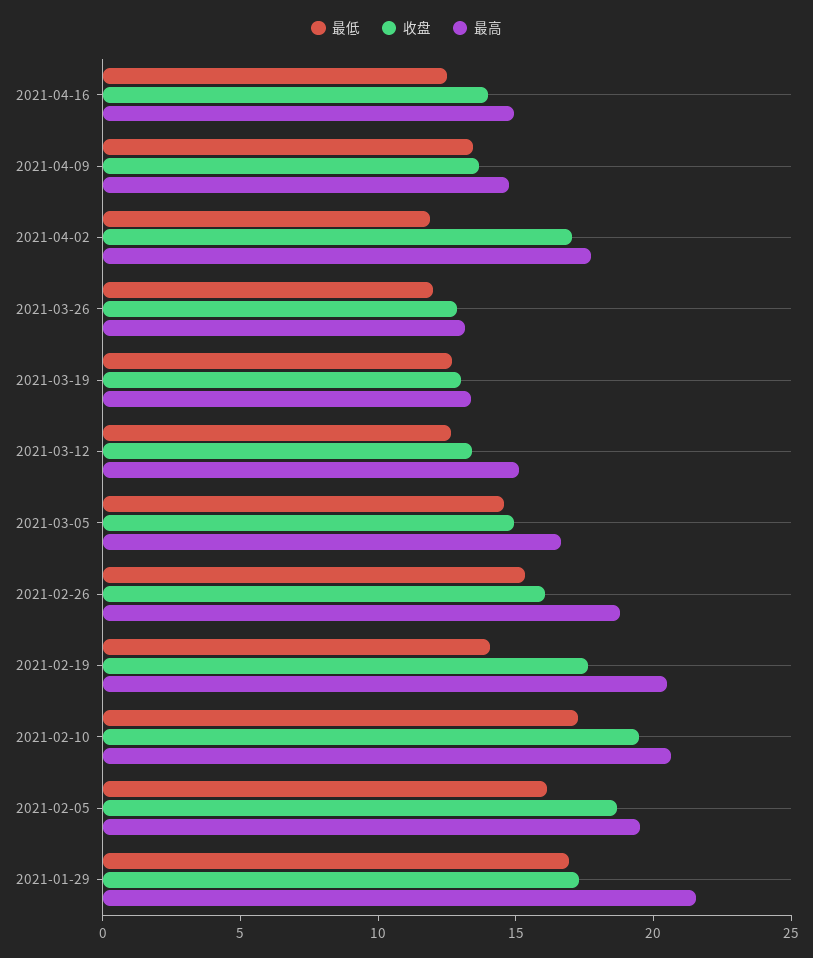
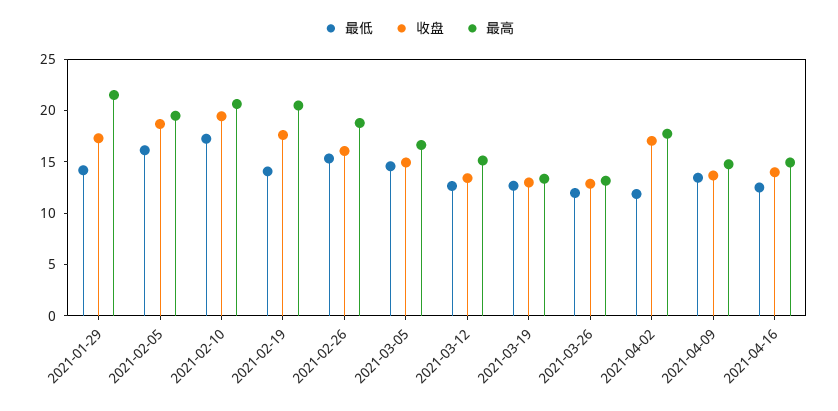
最低, 2021-01-29: 17 -> 14

